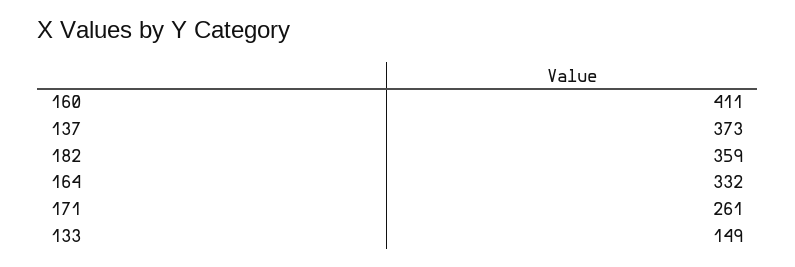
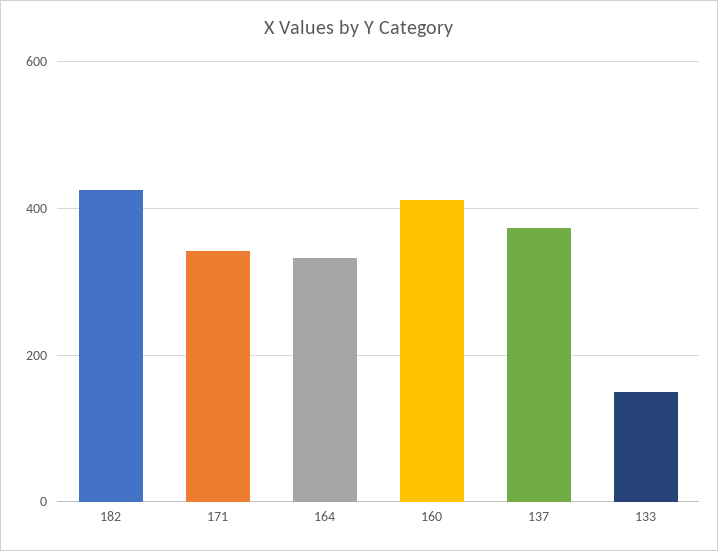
182: 359 -> 420
171: 261 -> 340

